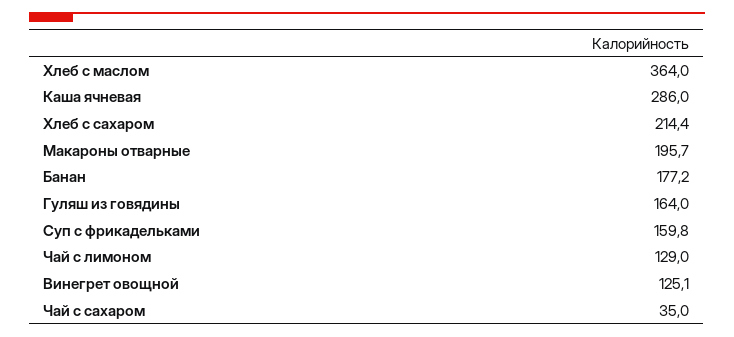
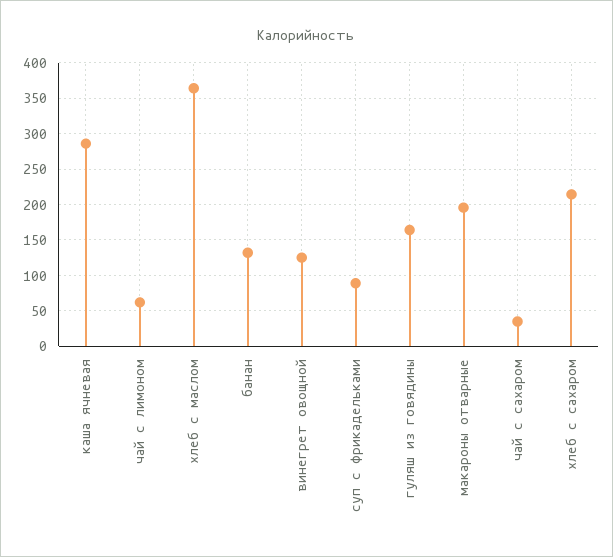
Банан: 177.2 -> 130
Суп с фрикадельками: 159.8 -> 90
Чай с лимоном: 129 -> 60

